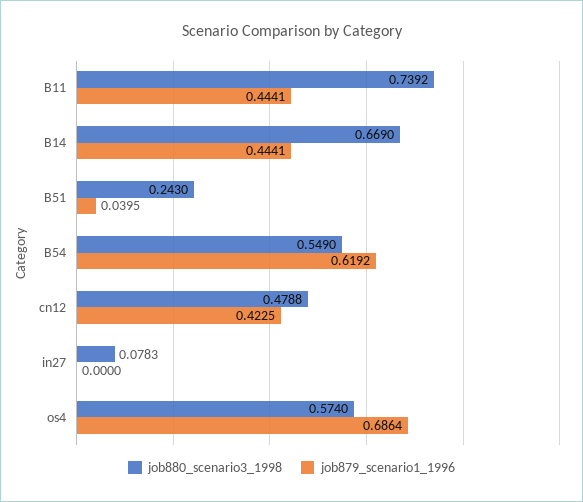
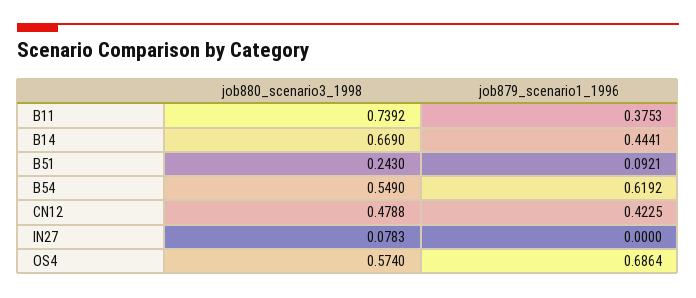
job879_scenario1_1996, B11: 0.4441 -> 0.3753
job879_scenario1_1996, B51: 0.0395 -> 0.0921

